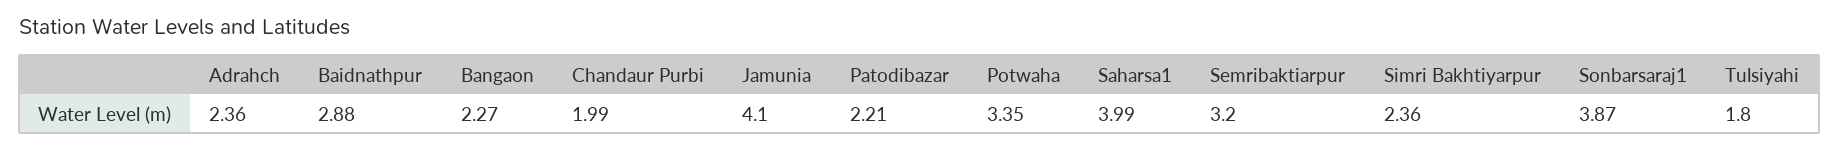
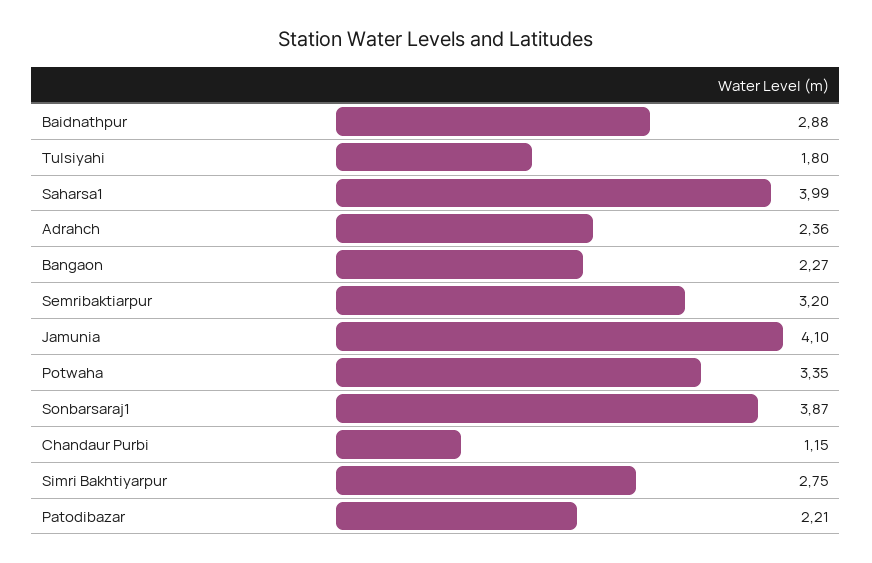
Chandaur Purbi: 1.99 -> 1.15
Simri Bakhtiyarpur: 2.36 -> 2.75

